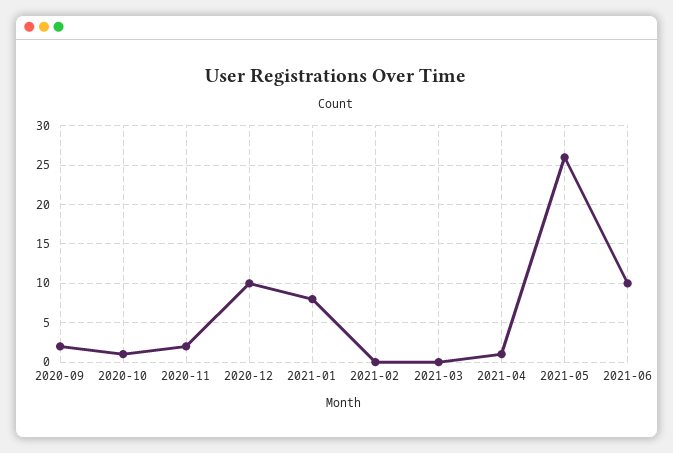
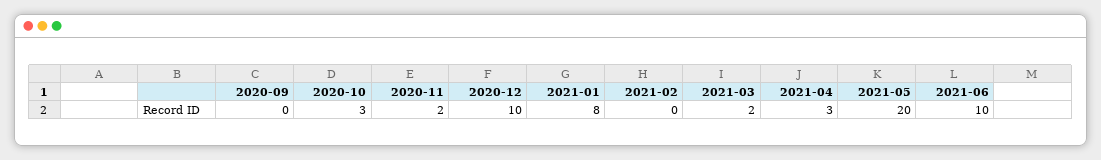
2020-09: 2 -> 0
2020-10: 1 -> 3
2021-03: 0 -> 2
2021-04: 1 -> 3
2021-05: 26 -> 20

